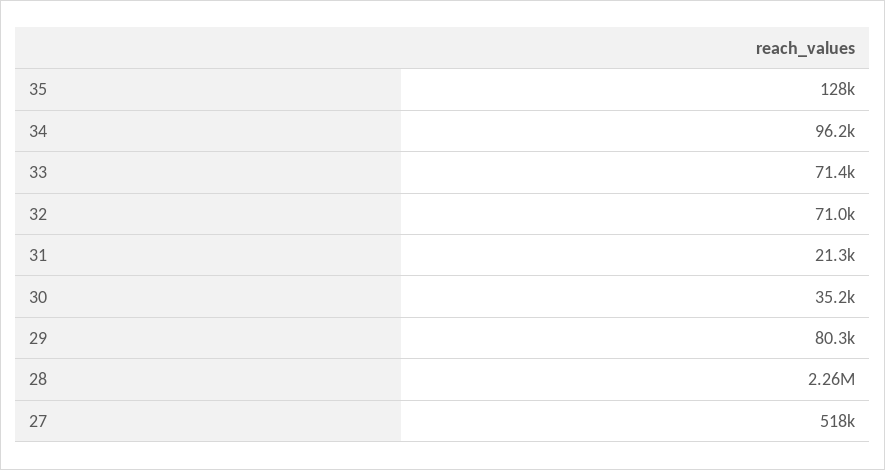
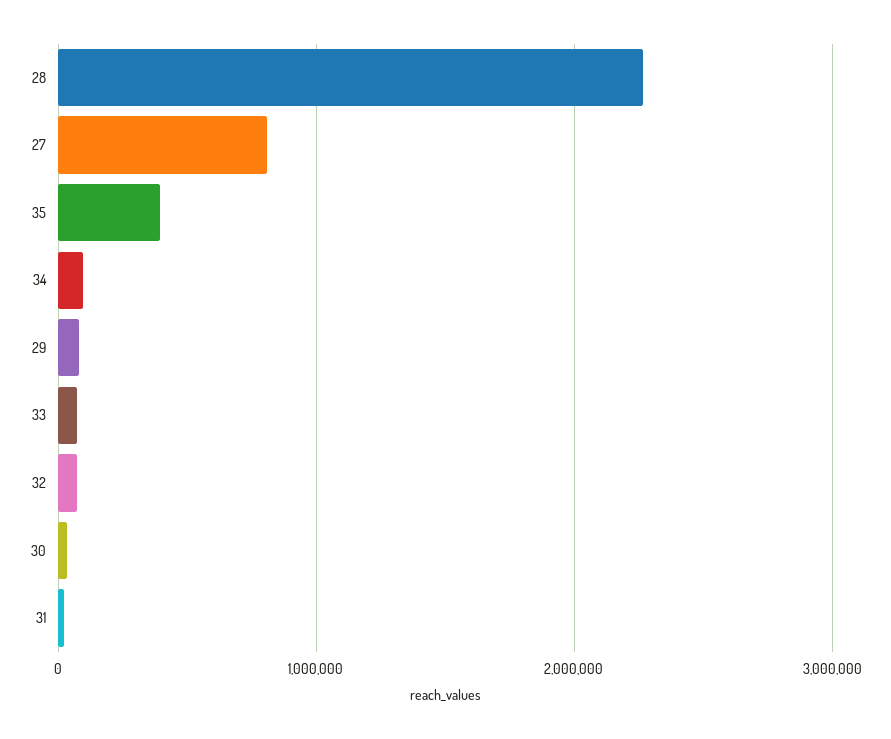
35: 128000 -> 400000
27: 518000 -> 800000

